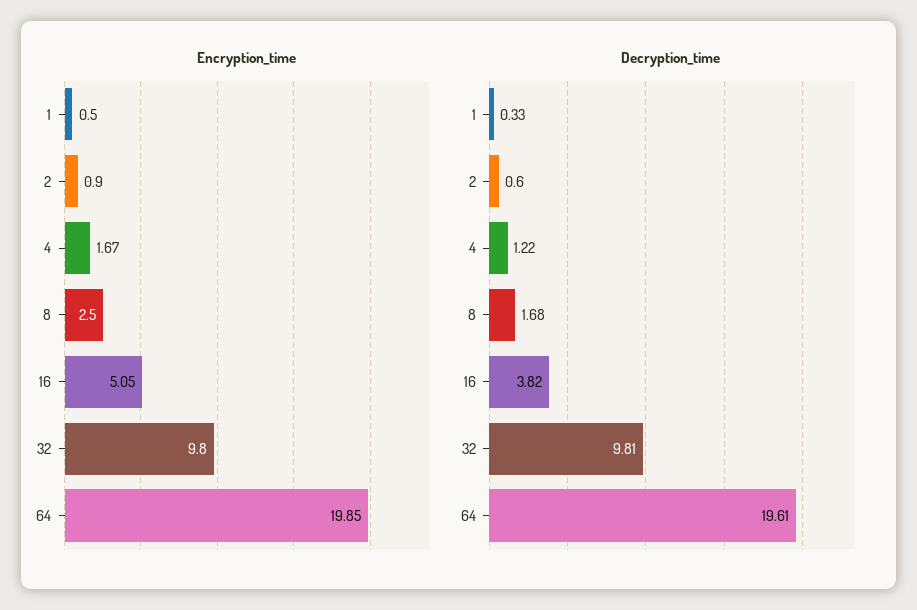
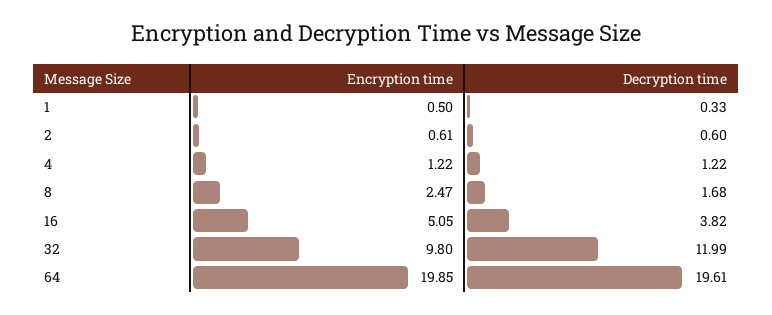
Encryption_time, 2: 0.9 -> 0.61
Encryption_time, 4: 1.67 -> 1.22
Encryption_time, 8: 2.5 -> 2.47
Decryption_time, 32: 9.81 -> 11.99

